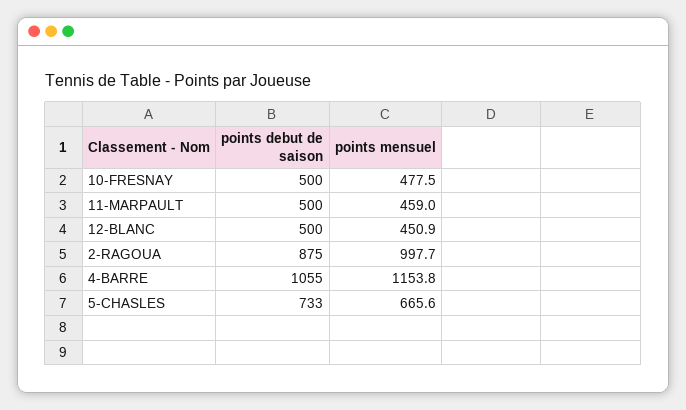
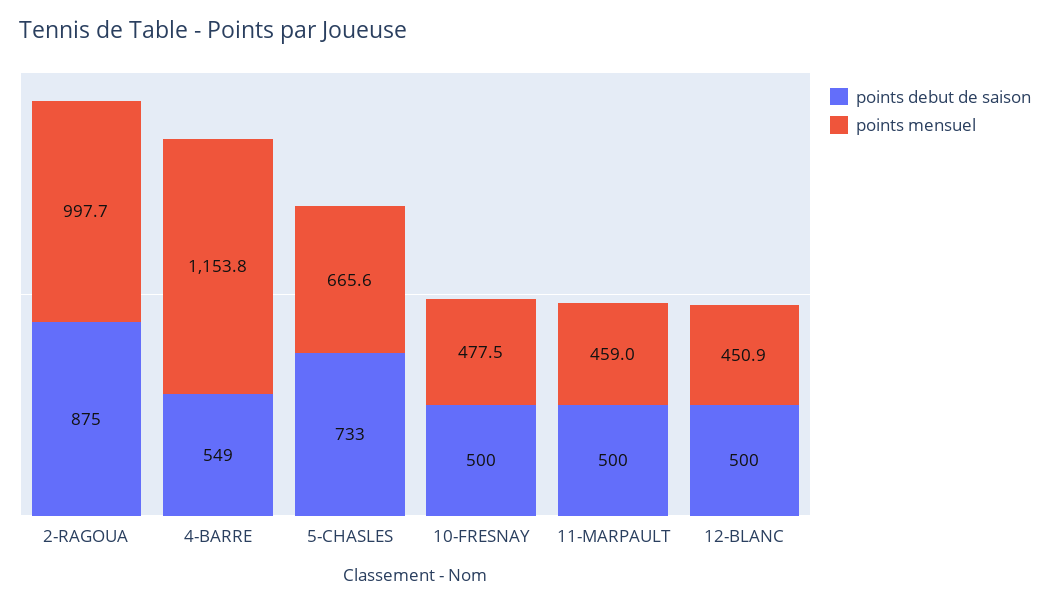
points debut de saison, 4-BARRE: 1055 -> 549

